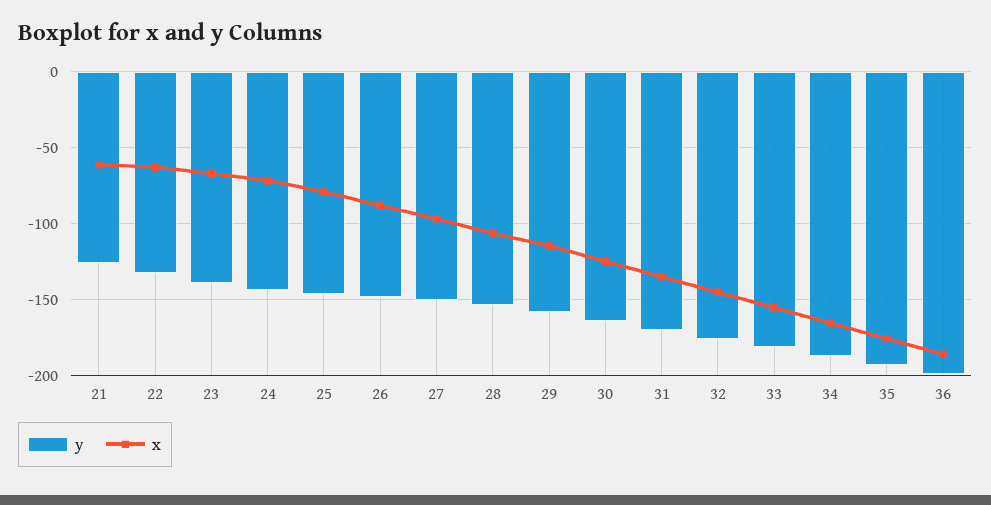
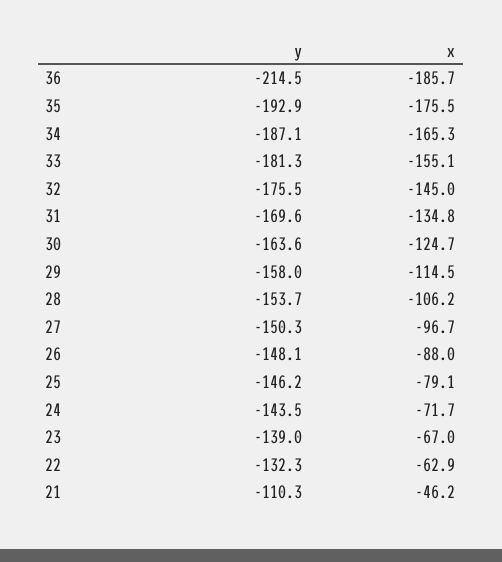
y, 21: -125 -> -110.3
x, 21: -60 -> -46.2
y, 36: -200 -> -214.5

